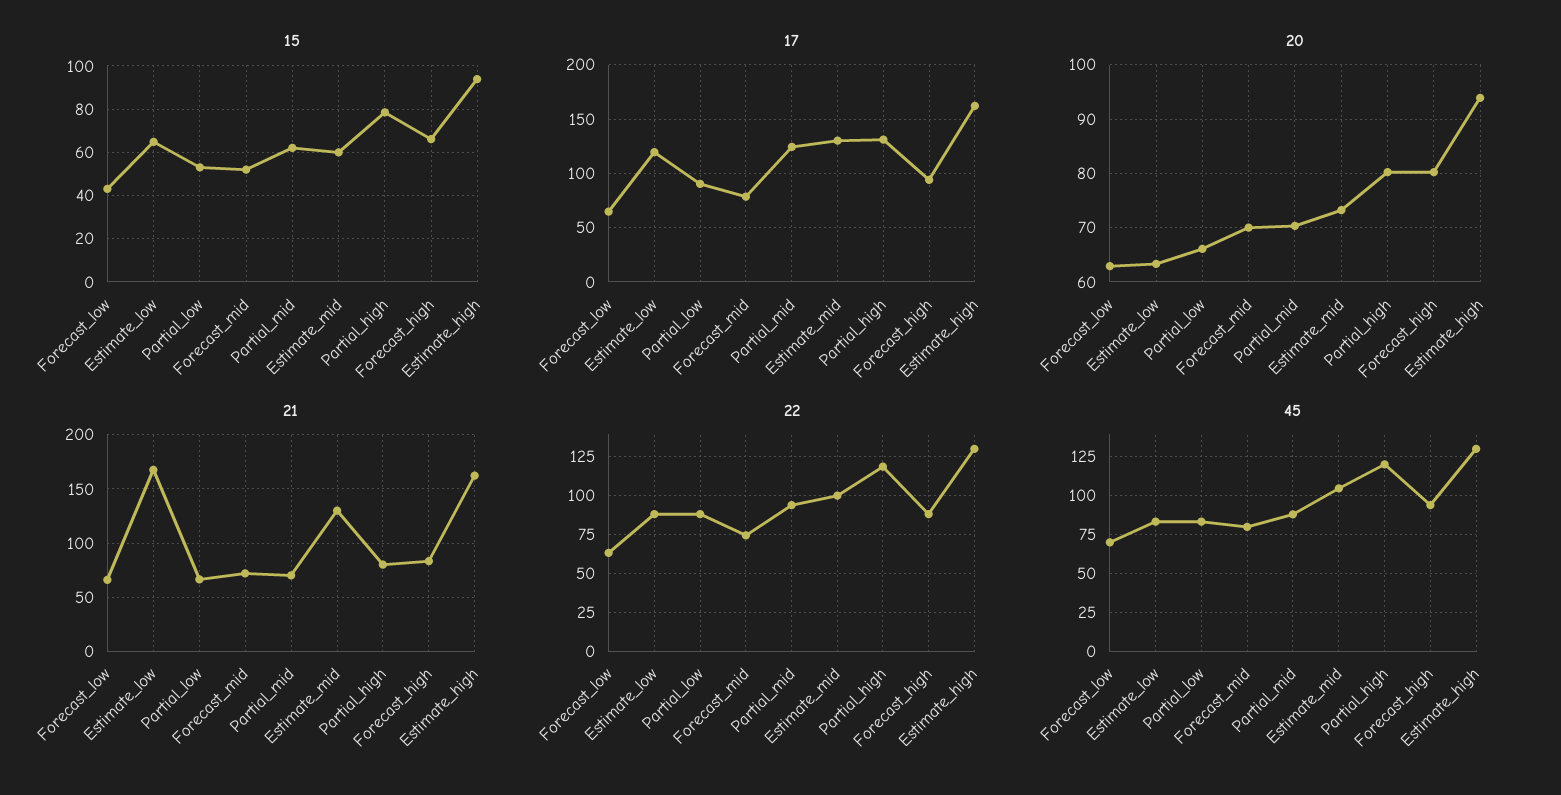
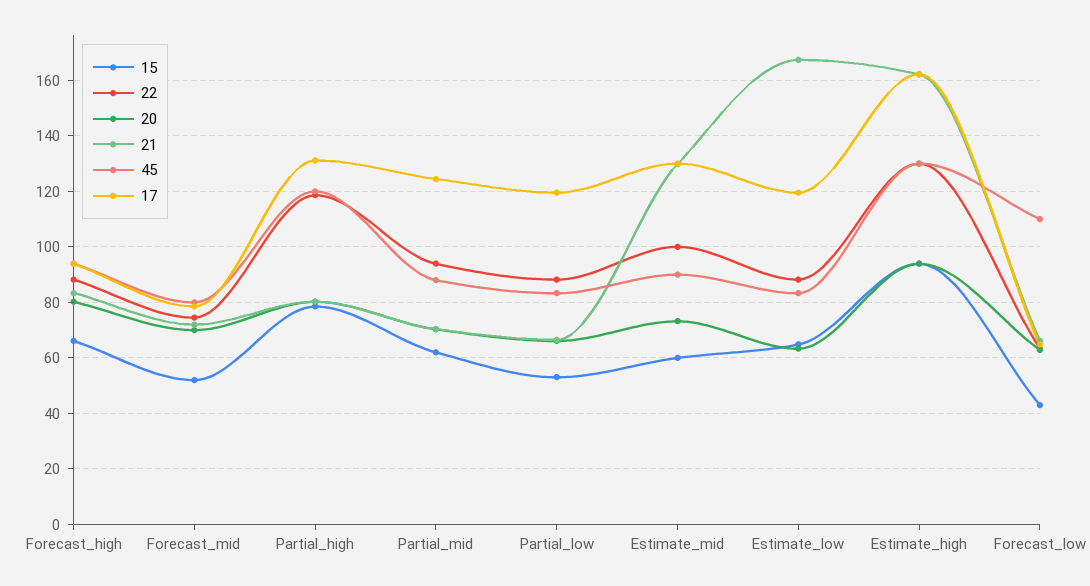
17, Partial_low: 90 -> 120
45, Forecast_low: 70 -> 110
45, Estimate_mid: 105 -> 90

